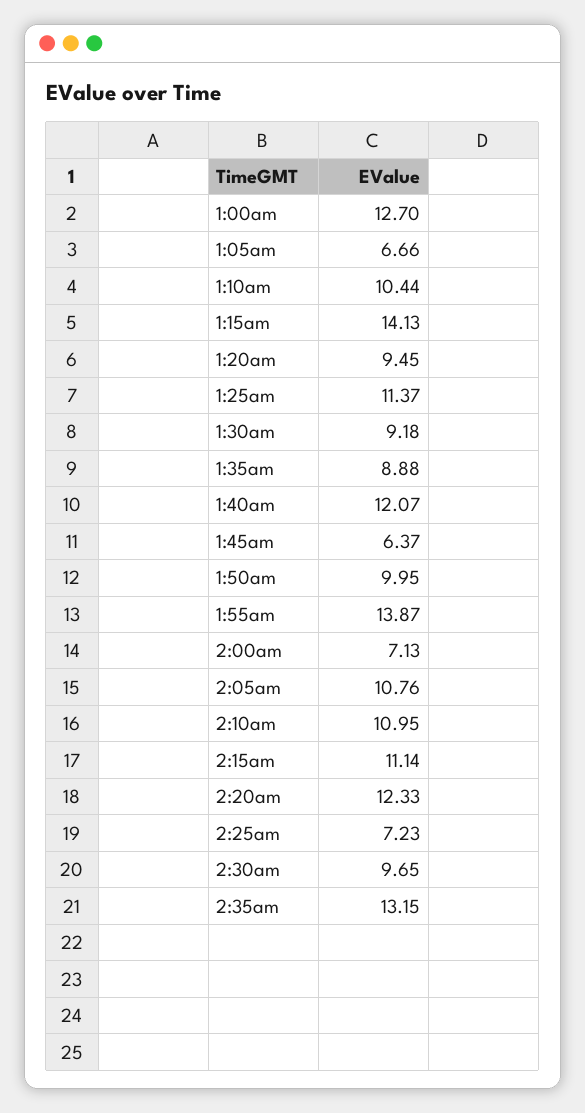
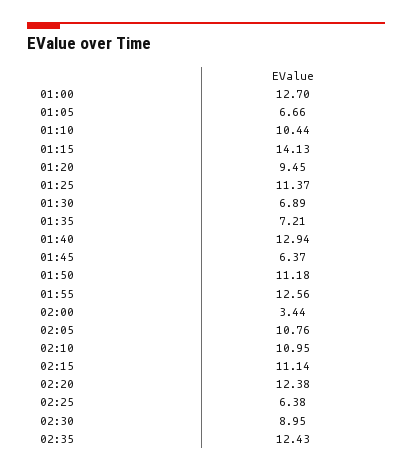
1:30am: 9.18 -> 6.89
1:35am: 8.88 -> 7.21
1:40am: 12.07 -> 12.94
1:50am: 9.95 -> 11.18
1:55am: 13.87 -> 12.56
2:00am: 7.13 -> 3.44
2:20am: 12.33 -> 12.38
2:25am: 7.23 -> 6.38
2:30am: 9.65 -> 8.95
2:35am: 13.15 -> 12.43

